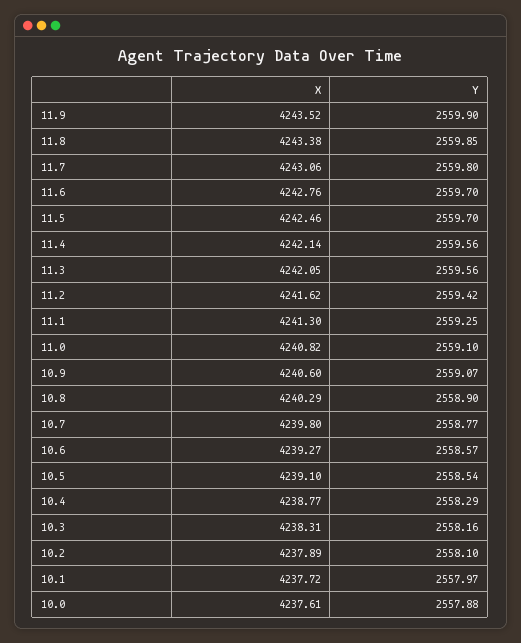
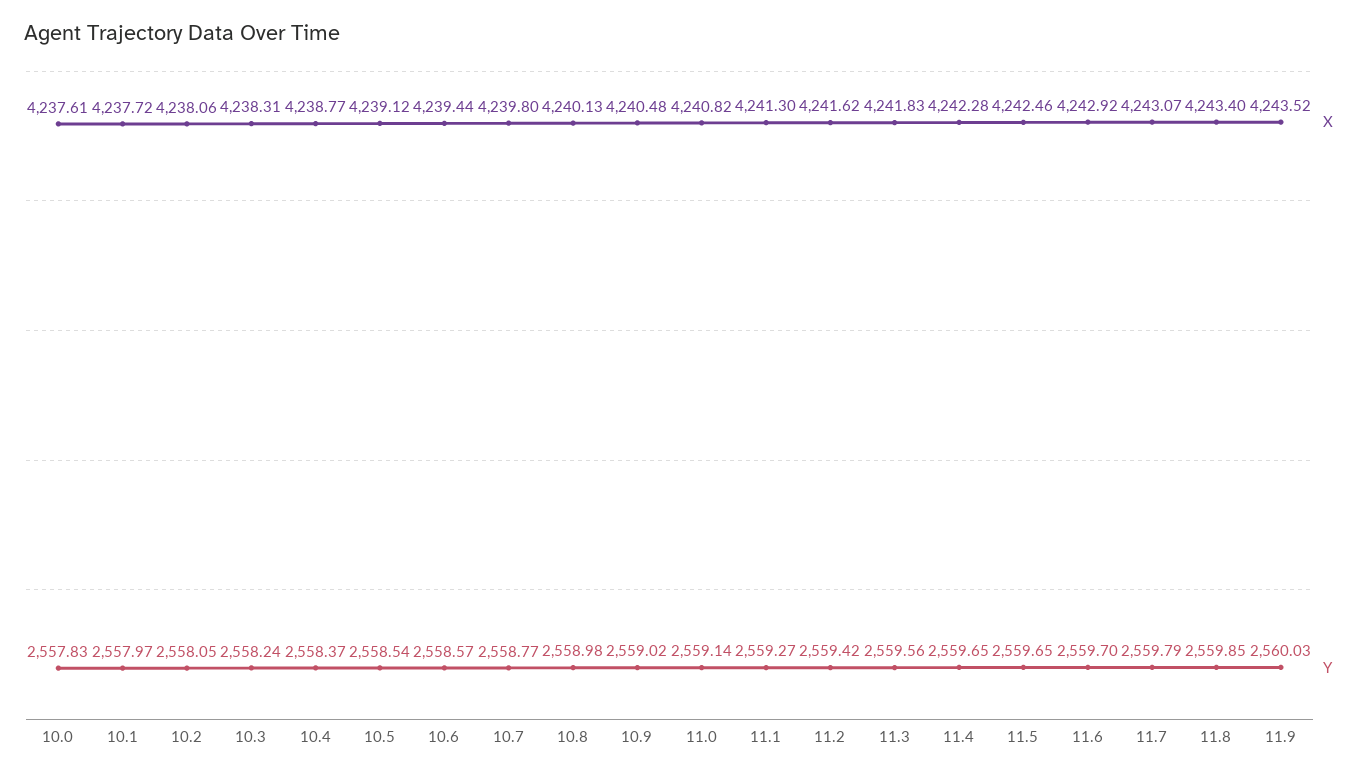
Y, 11.9: 2559.9 -> 2560.03
X, 11.8: 4243.38 -> 4243.4
X, 11.7: 4243.06 -> 4243.07
Y, 11.7: 2559.8 -> 2559.79
X, 11.6: 4242.76 -> 4242.92
Y, 11.5: 2559.7 -> 2559.65
X, 11.4: 4242.14 -> 4242.28
Y, 11.4: 2559.56 -> 2559.65
X, 11.3: 4242.05 -> 4241.83
Y, 11.1: 2559.25 -> 2559.27
Y, 11.0: 2559.1 -> 2559.14
X, 10.9: 4240.6 -> 4240.48
Y, 10.9: 2559.07 -> 2559.02
X, 10.8: 4240.29 -> 4240.13
Y, 10.8: 2558.9 -> 2558.98
X, 10.6: 4239.27 -> 4239.44
X, 10.5: 4239.1 -> 4239.12
Y, 10.4: 2558.29 -> 2558.37
Y, 10.3: 2558.16 -> 2558.24
X, 10.2: 4237.89 -> 4238.06
Y, 10.2: 2558.1 -> 2558.05
Y, 10.0: 2557.88 -> 2557.83

